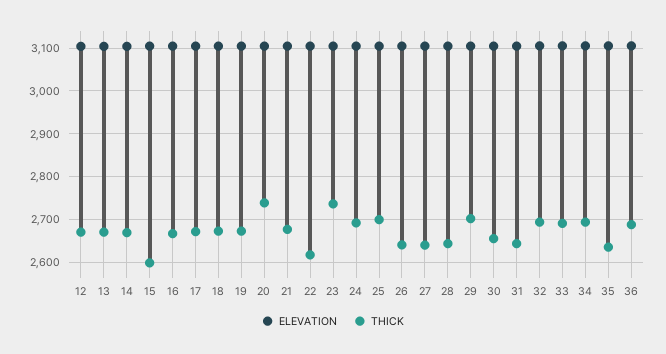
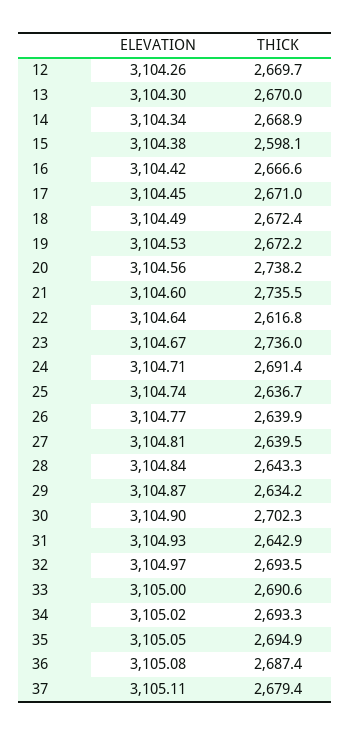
THICK, 21: 2680 -> 2735.5
THICK, 25: 2700 -> 2636.7
THICK, 29: 2700 -> 2634.2
THICK, 30: 2660 -> 2702.3
THICK, 35: 2640 -> 2694.9
ELEVATION, 37: none -> 3105.11
THICK, 37: none -> 2679.4

